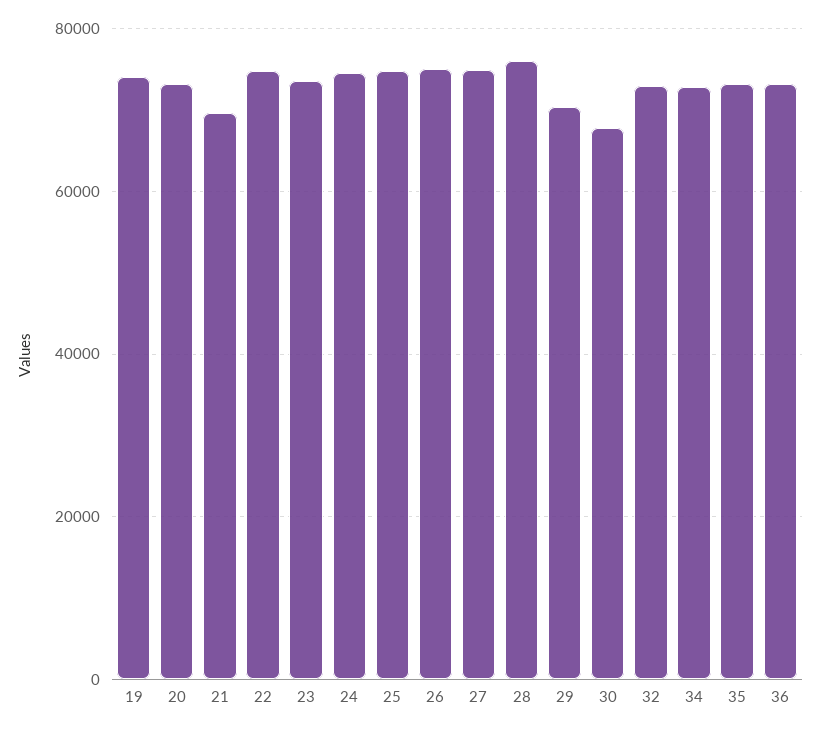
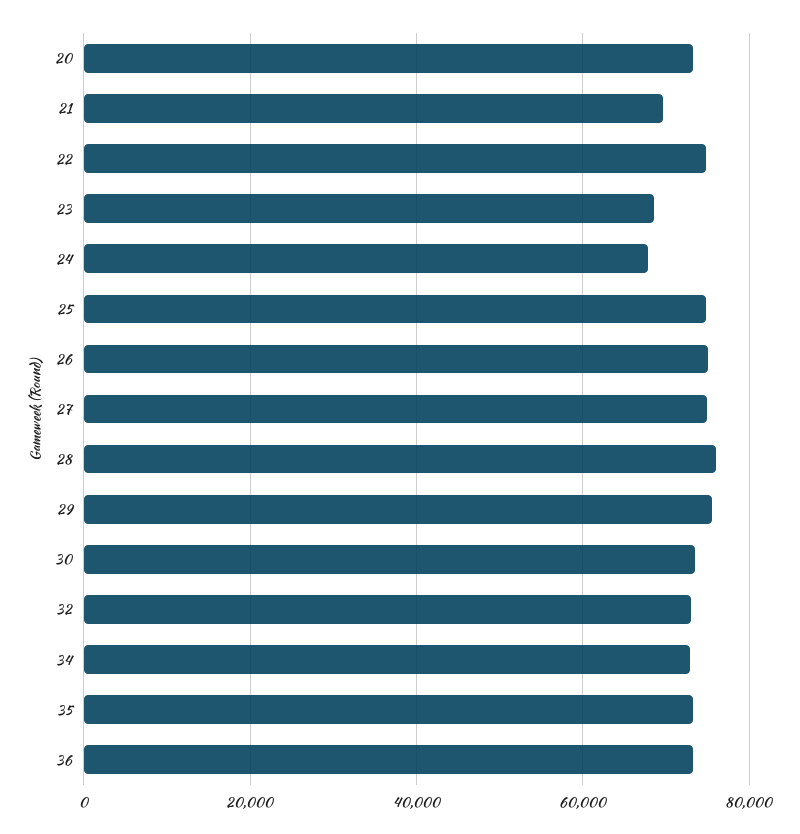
19: 74000 -> none
23: 74000 -> 68000
24: 74000 -> 68000
29: 70000 -> 76000
30: 68000 -> 74000

